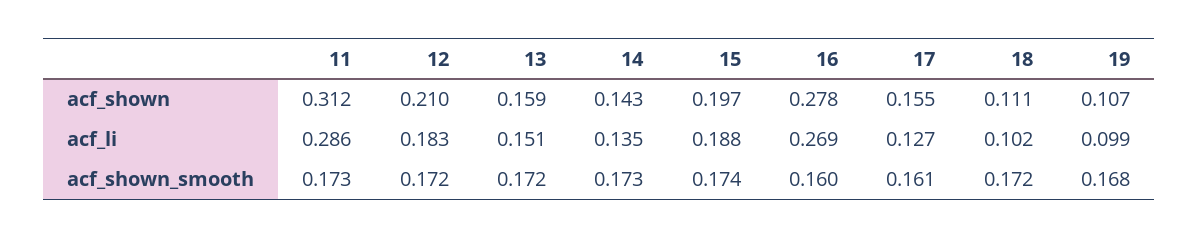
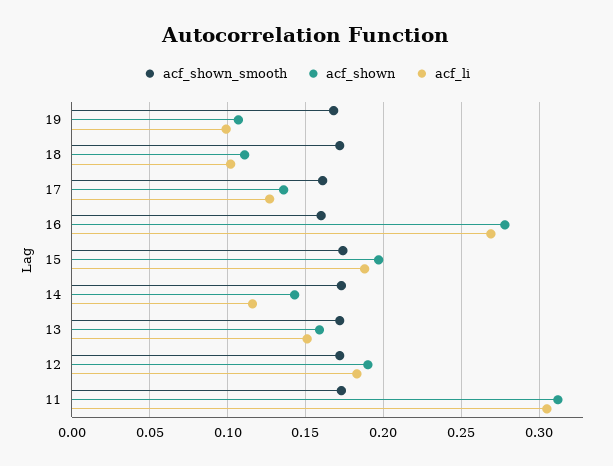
acf_shown, 12: 0.21 -> 0.19
acf_shown, 17: 0.155 -> 0.135
acf_li, 11: 0.286 -> 0.305
acf_li, 14: 0.135 -> 0.115

